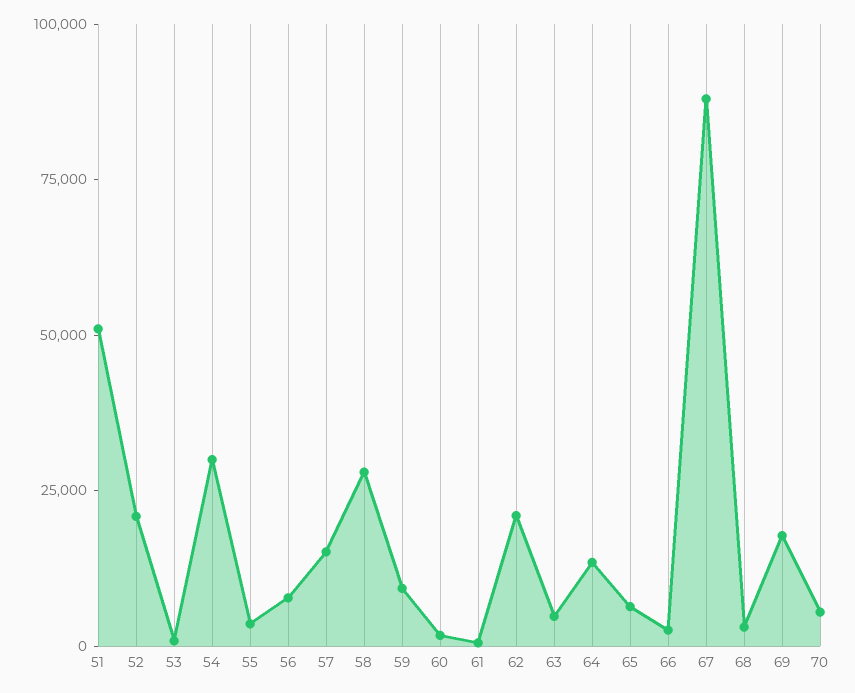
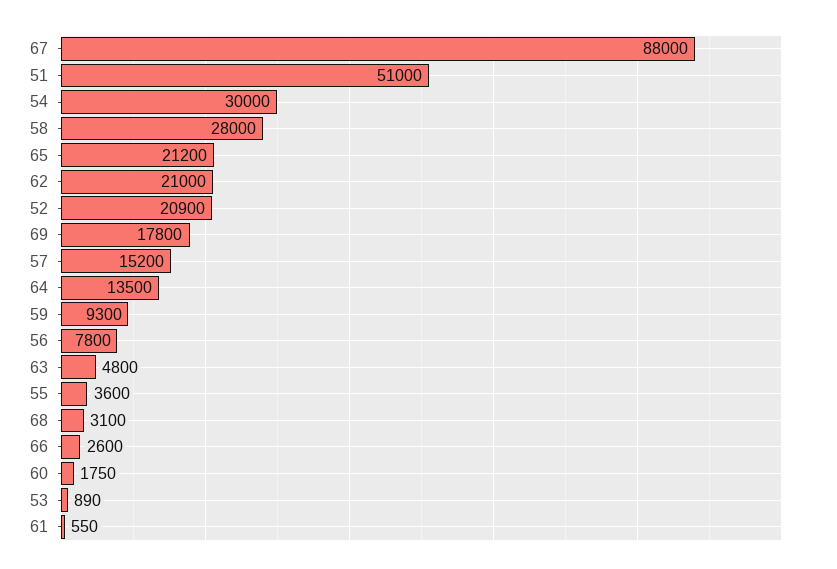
65: 5000 -> 21200
70: 5000 -> none

